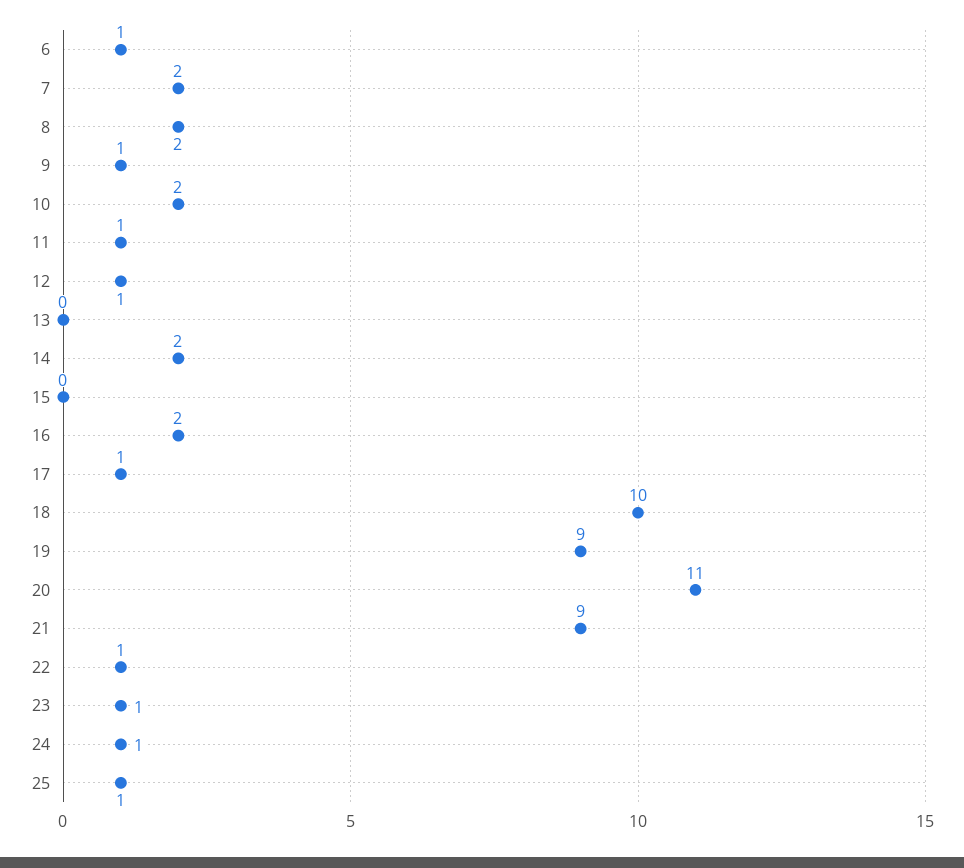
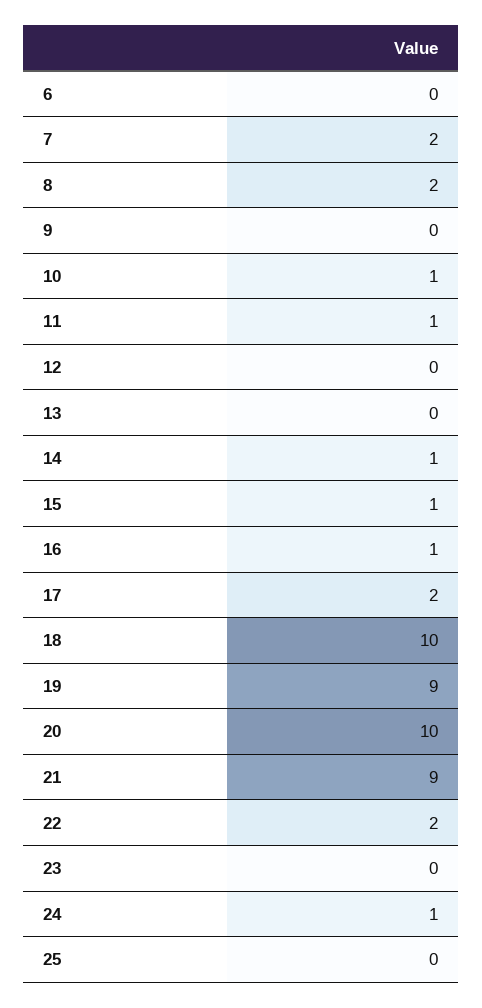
6: 1 -> 0
9: 1 -> 0
10: 2 -> 1
12: 1 -> 0
14: 2 -> 1
15: 0 -> 1
16: 2 -> 1
17: 1 -> 2
20: 11 -> 10
22: 1 -> 2
23: 1 -> 0
25: 1 -> 0

